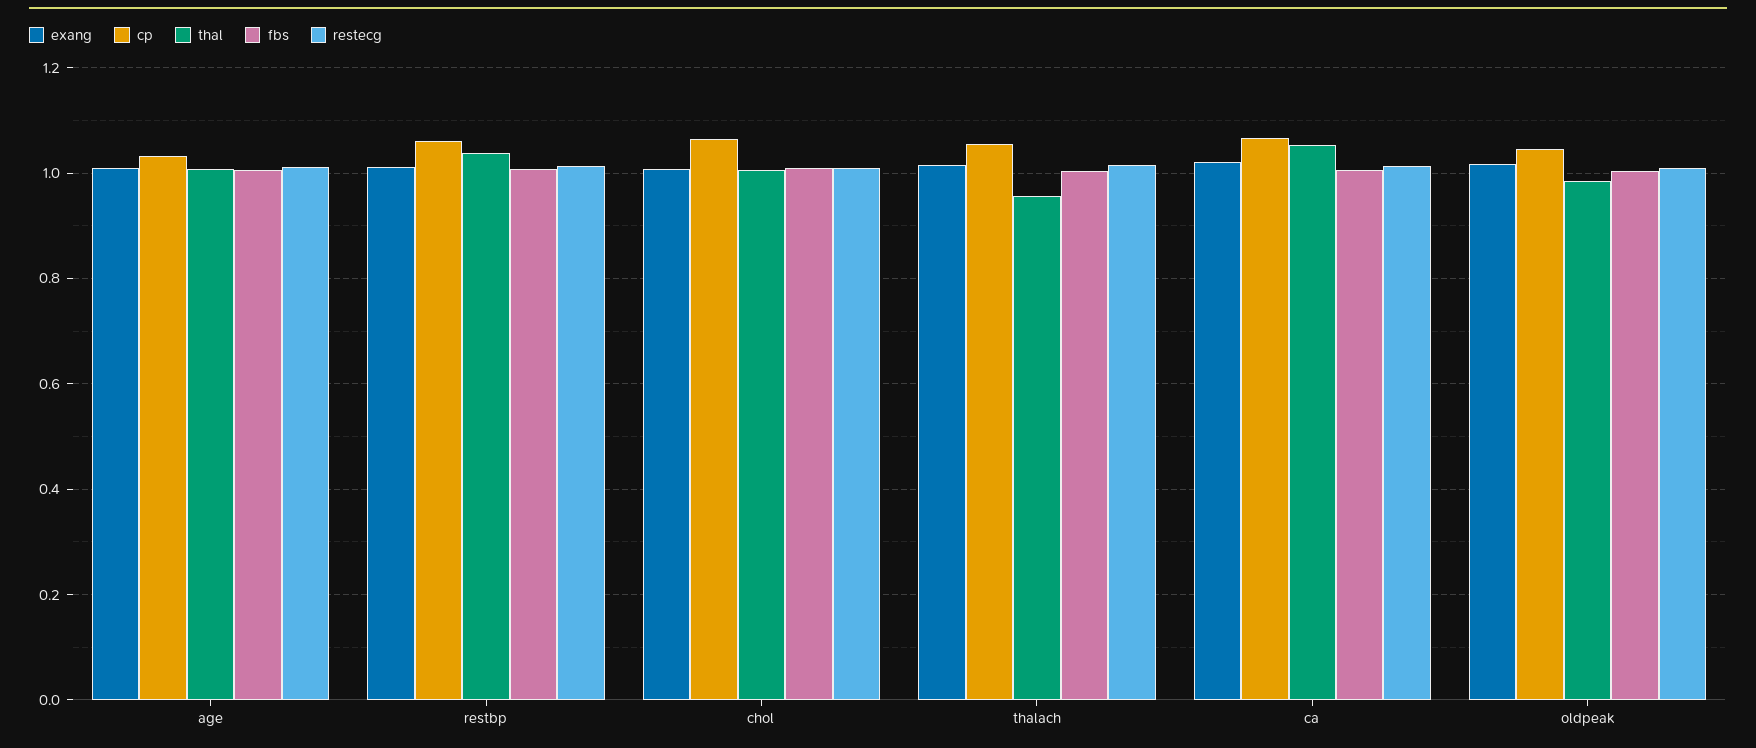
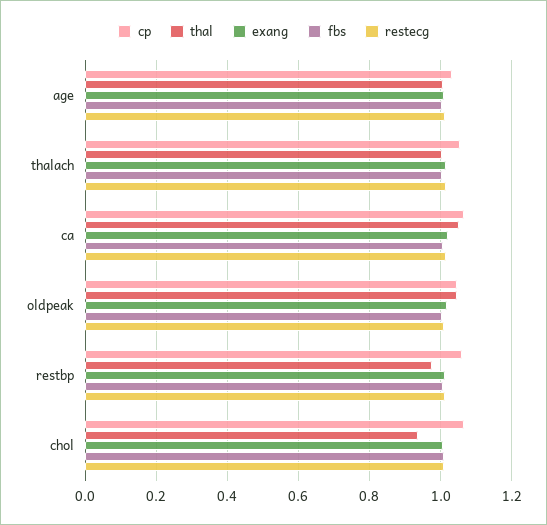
thal, restbp: 1.04 -> 0.98
thal, chol: 1 -> 0.94
thal, thalach: 0.96 -> 1
thal, oldpeak: 0.98 -> 1.04

